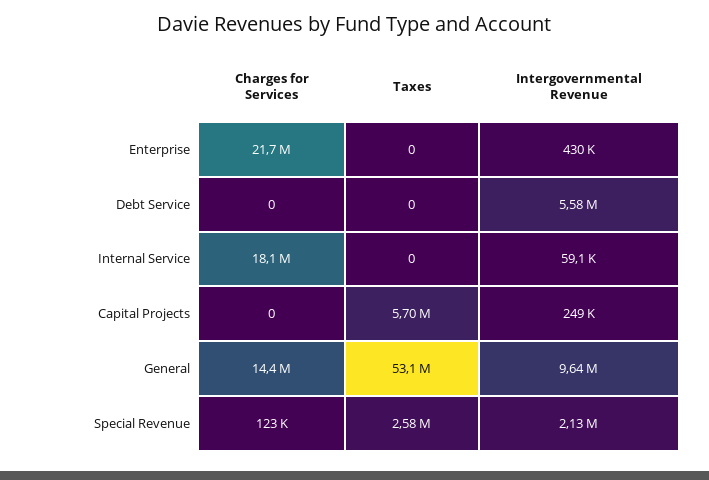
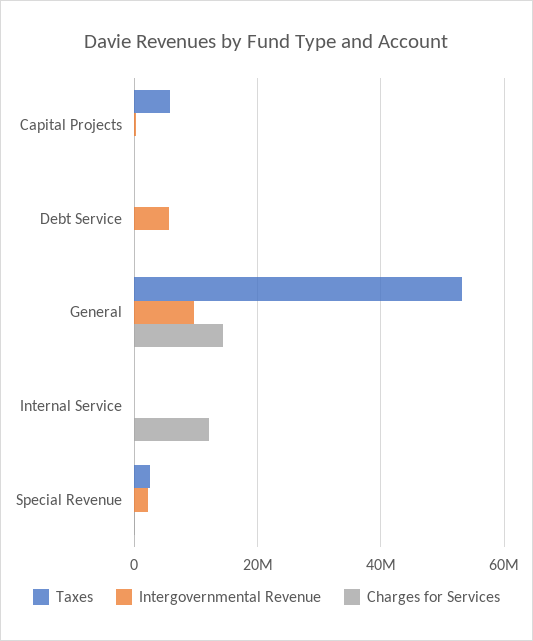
Charges for Services, Enterprise: 21700000 -> none
Taxes, Enterprise: 0 -> none
Intergovernmental Revenue, Enterprise: 430000 -> none
Charges for Services, Internal Service: 18100000 -> 12000000

